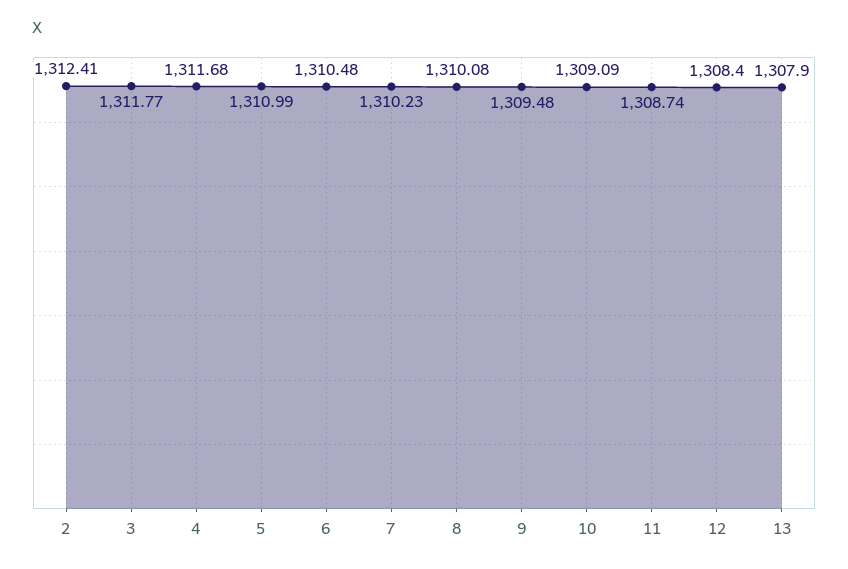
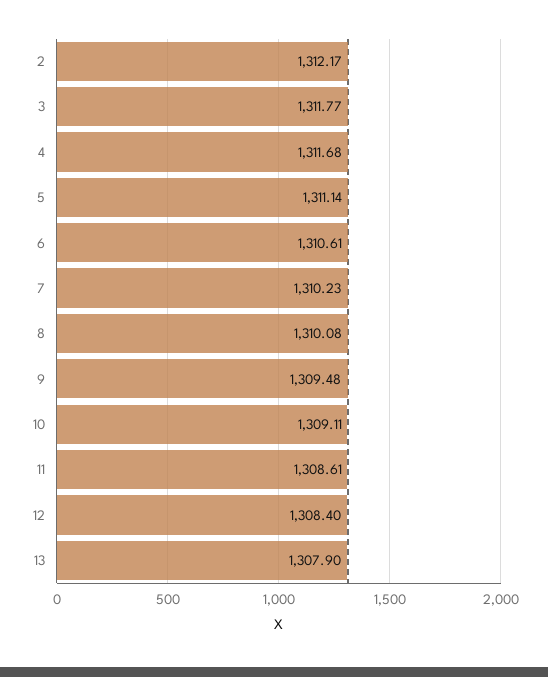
2: 1312.41 -> 1312.17
5: 1310.99 -> 1311.14
6: 1310.48 -> 1310.61
10: 1309.09 -> 1309.11
11: 1308.74 -> 1308.61

